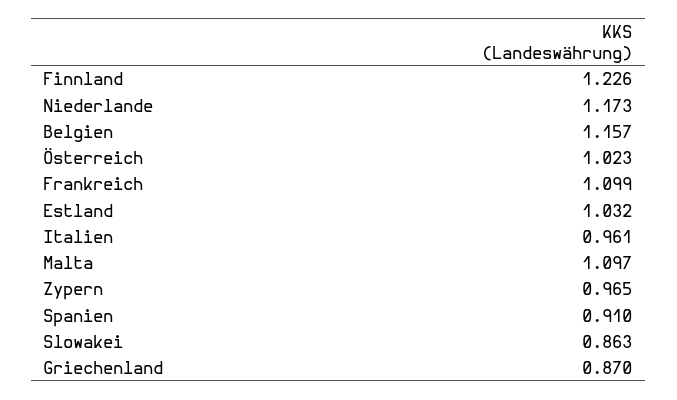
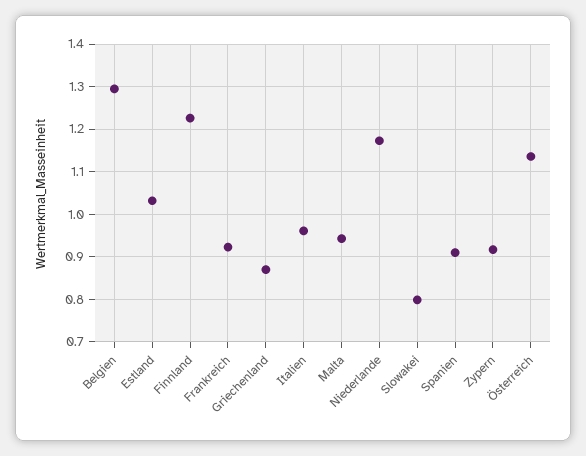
Belgien: 1.157 -> 1.3
Österreich: 1.023 -> 1.14
Frankreich: 1.099 -> 0.92
Malta: 1.097 -> 0.94
Zypern: 0.965 -> 0.92
Slowakei: 0.863 -> 0.8

